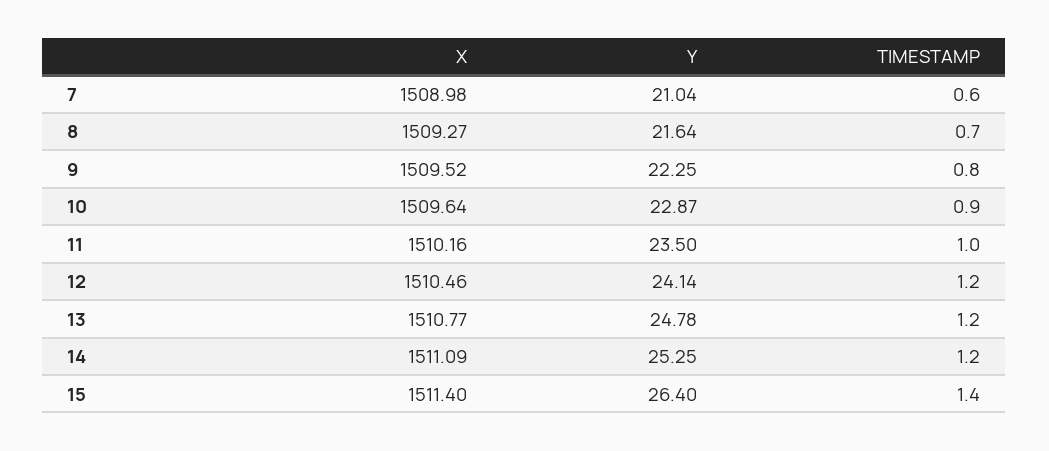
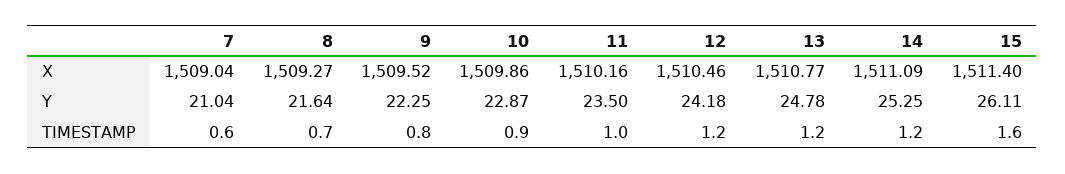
X, 7: 1508.98 -> 1509.04
X, 10: 1509.64 -> 1509.86
Y, 12: 24.14 -> 24.18
Y, 15: 26.4 -> 26.11
TIMESTAMP, 15: 1.4 -> 1.6

